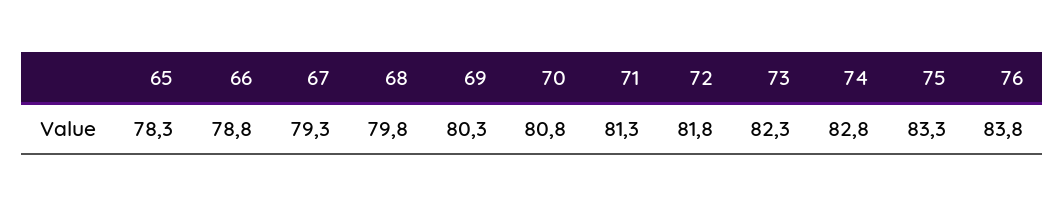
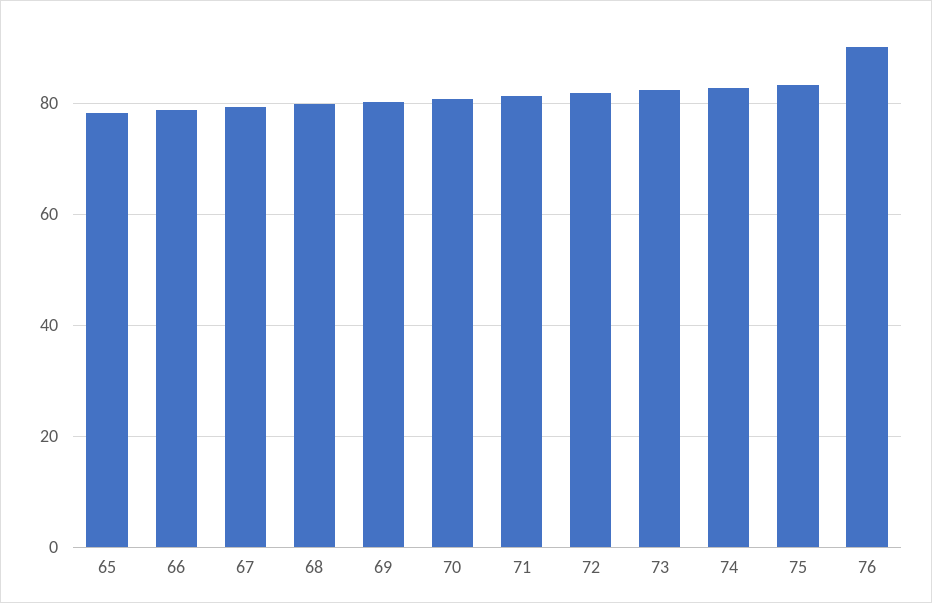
76: 83.8 -> 90

